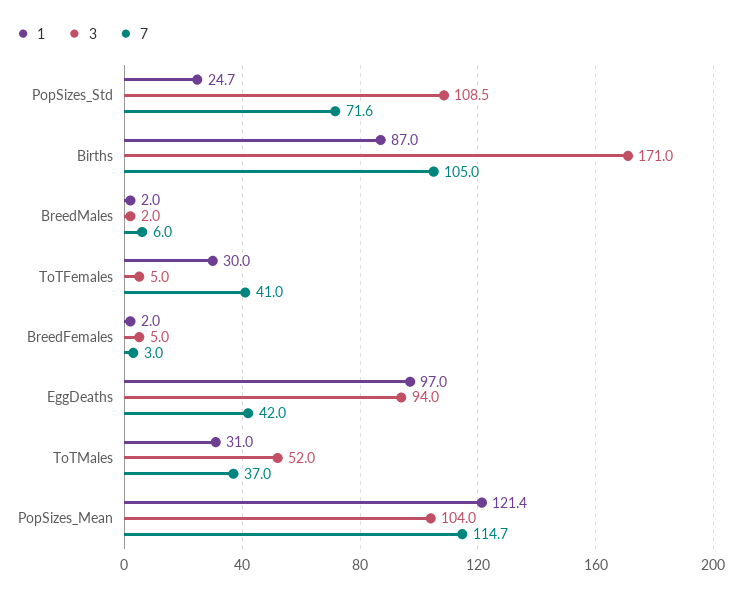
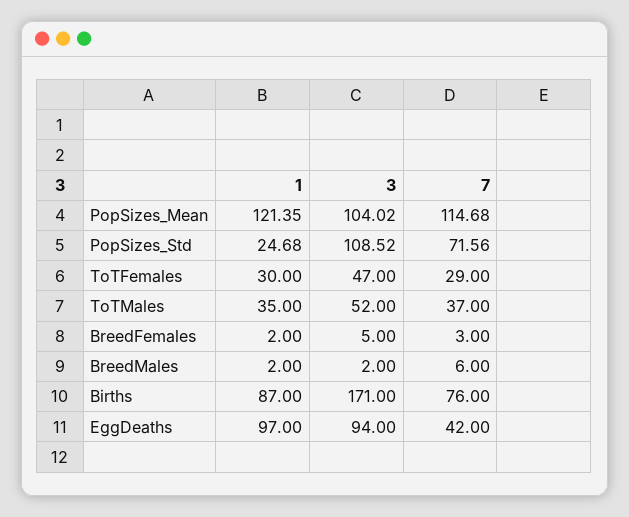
7, Births: 105 -> 76
3, ToTFemales: 5 -> 47
7, ToTFemales: 41 -> 29
1, ToTMales: 31 -> 35

